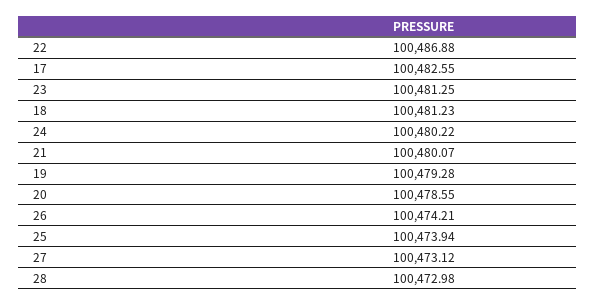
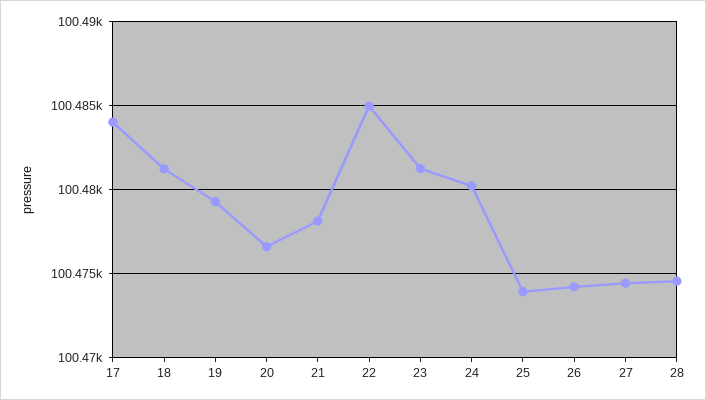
22: 100486.88 -> 100485
17: 100482.55 -> 100484
21: 100480.07 -> 100478
20: 100478.55 -> 100476.5
27: 100473.12 -> 100474.5
28: 100472.98 -> 100474.5

